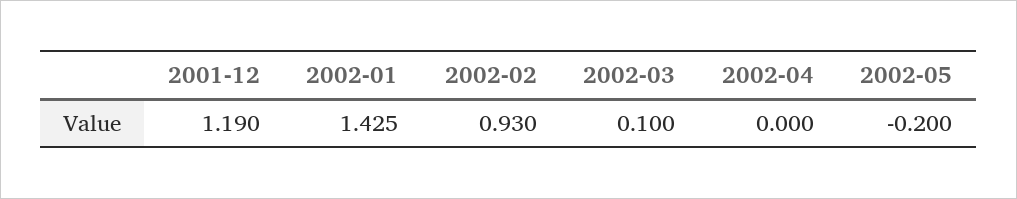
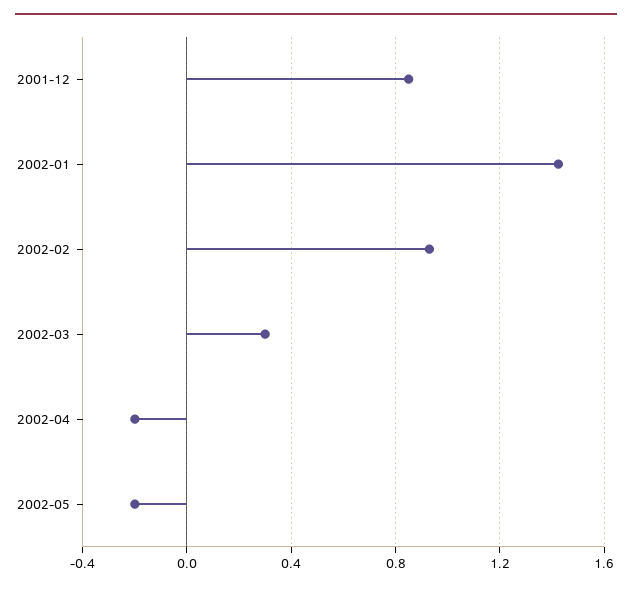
2001-12: 1.19 -> 0.85
2002-03: 0.1 -> 0.3
2002-04: 0 -> -0.2

